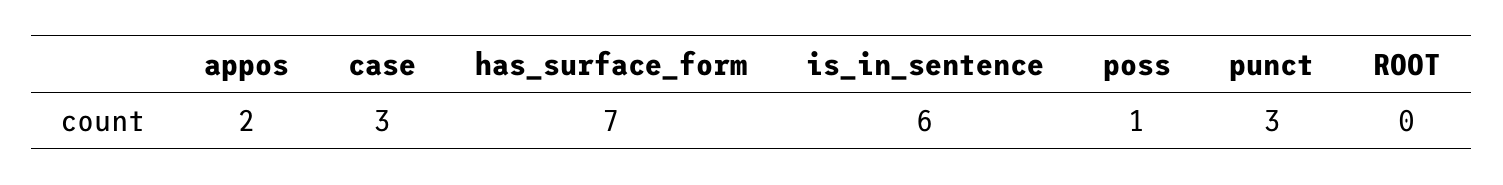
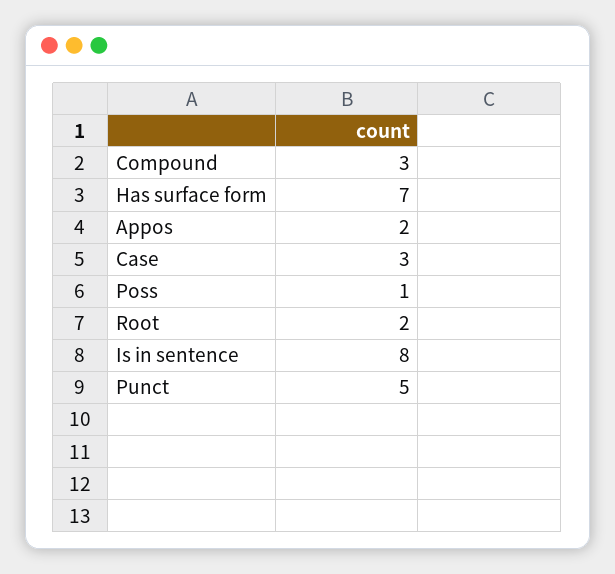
is_in_sentence: 6 -> 8
punct: 3 -> 5
ROOT: 0 -> 2
Compound: none -> 3

